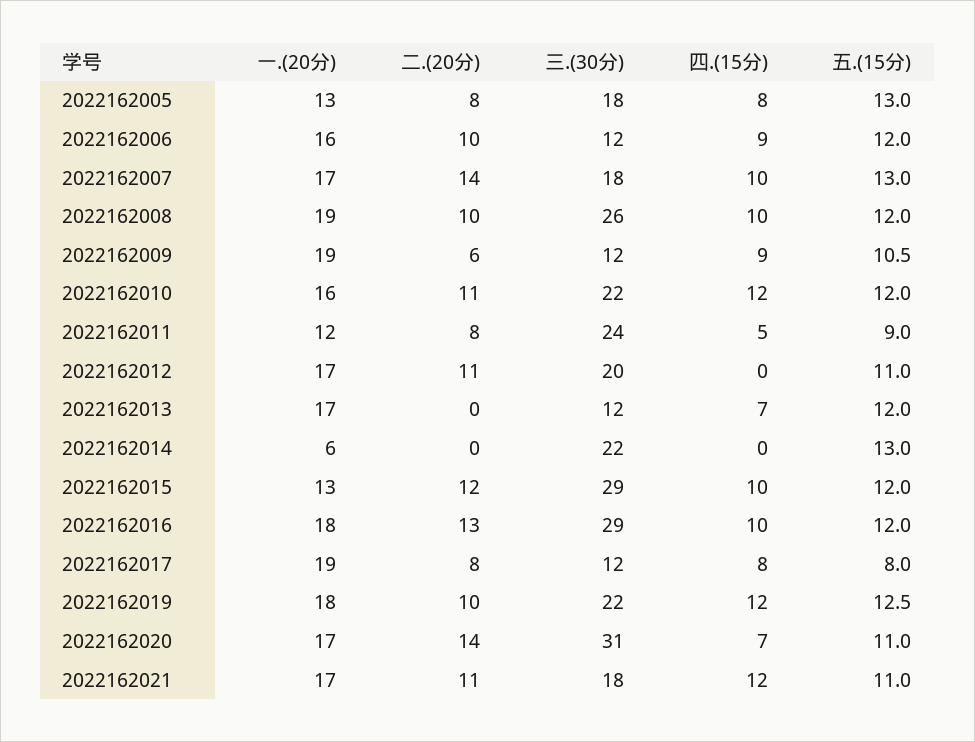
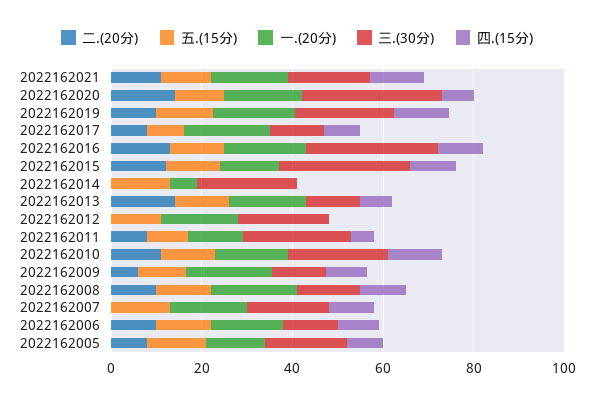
二.(20分), 2022162007: 14 -> 0
三.(30分), 2022162008: 26 -> 15
二.(20分), 2022162012: 11 -> 0
二.(20分), 2022162013: 0 -> 15

